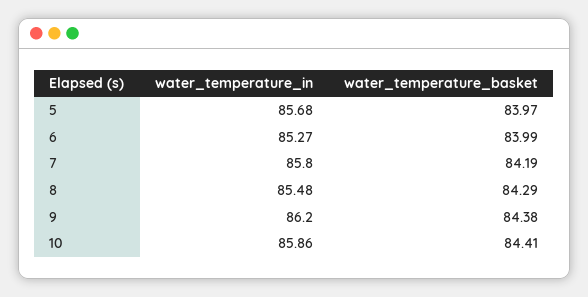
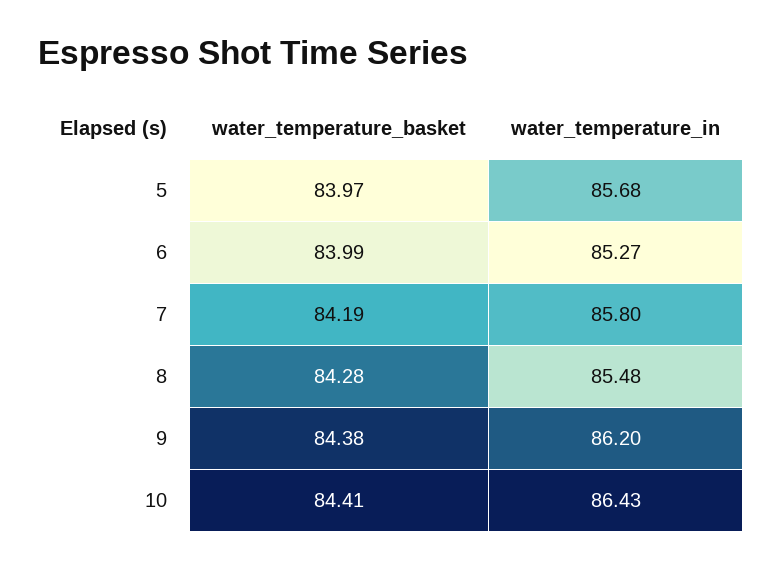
water_temperature_basket, 8: 84.29 -> 84.28
water_temperature_in, 10: 85.86 -> 86.43

